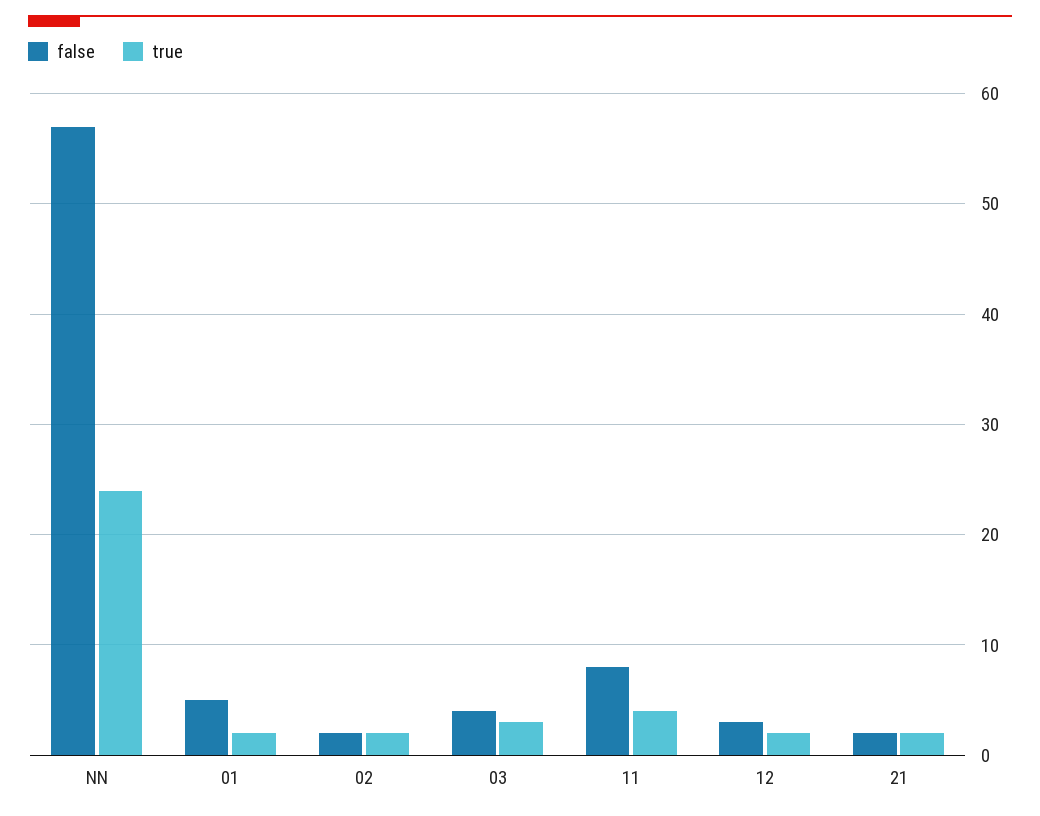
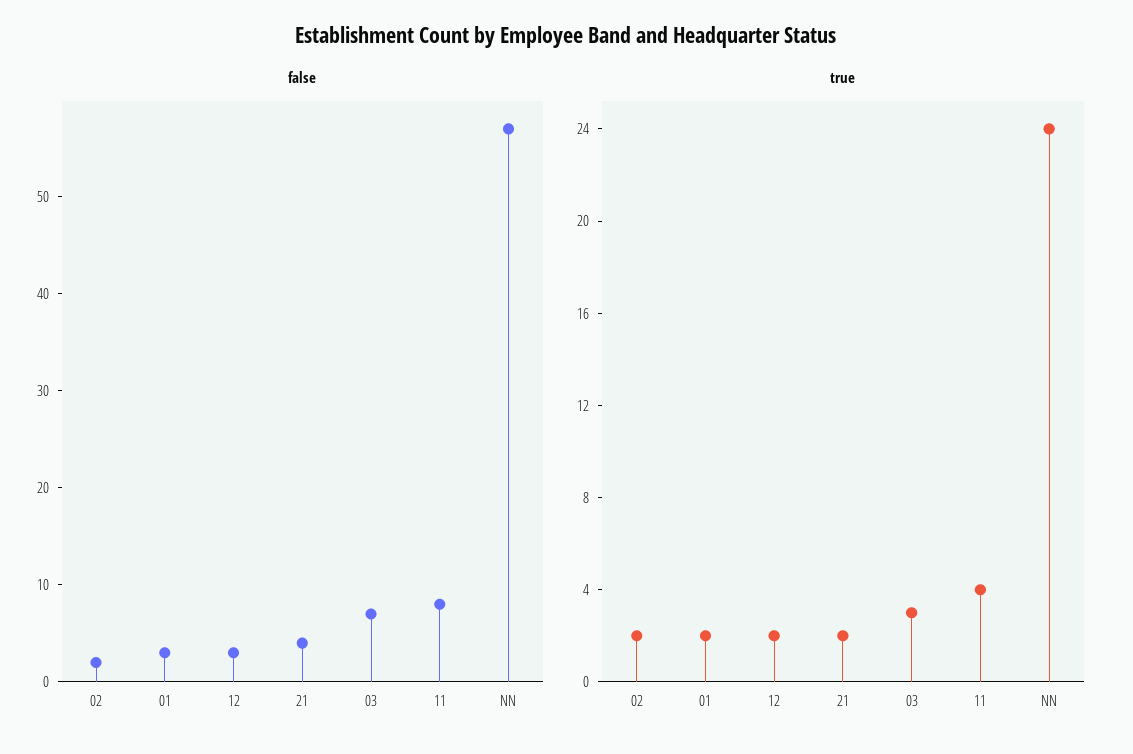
false, 01: 5 -> 3
false, 03: 4 -> 7
false, 21: 2 -> 4

